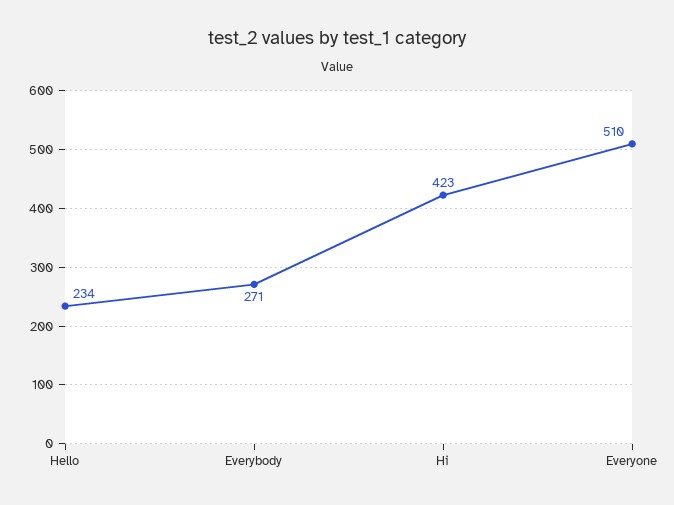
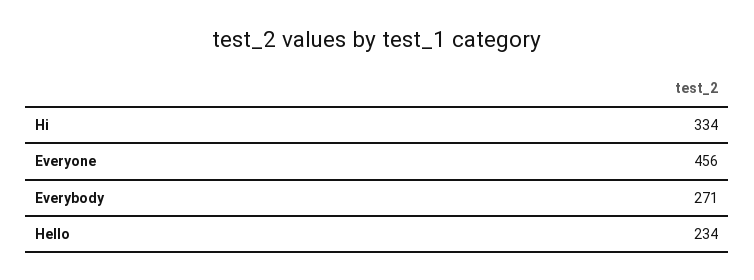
Hi: 423 -> 334
Everyone: 510 -> 456

